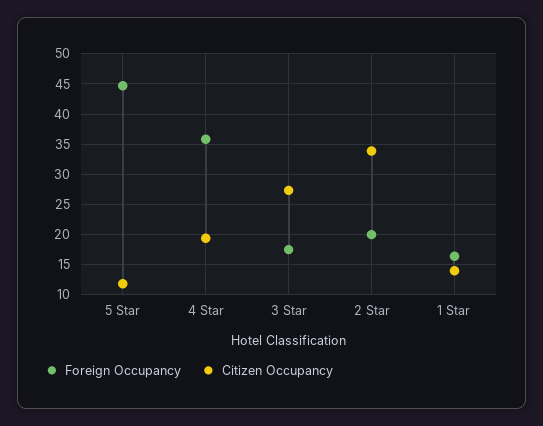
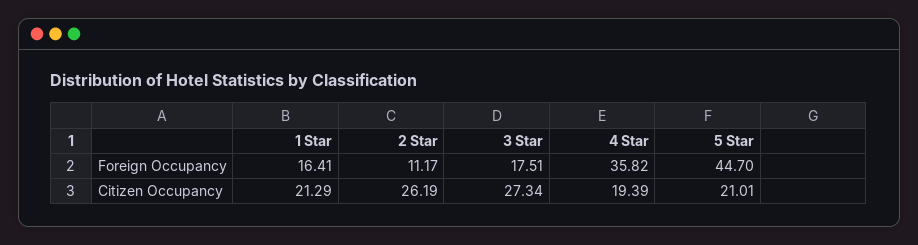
Citizen Occupancy, 5 Star: 12 -> 21.01
Foreign Occupancy, 2 Star: 20 -> 11.17
Citizen Occupancy, 2 Star: 34 -> 26.19
Citizen Occupancy, 1 Star: 14 -> 21.29

